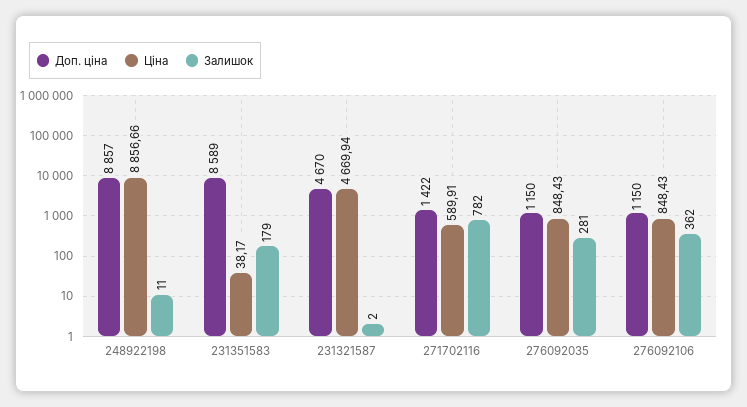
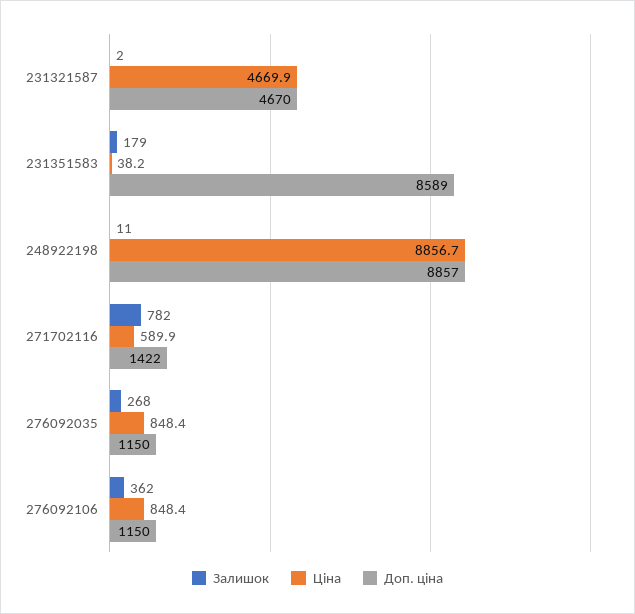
Залишок, 276092035: 281 -> 268

